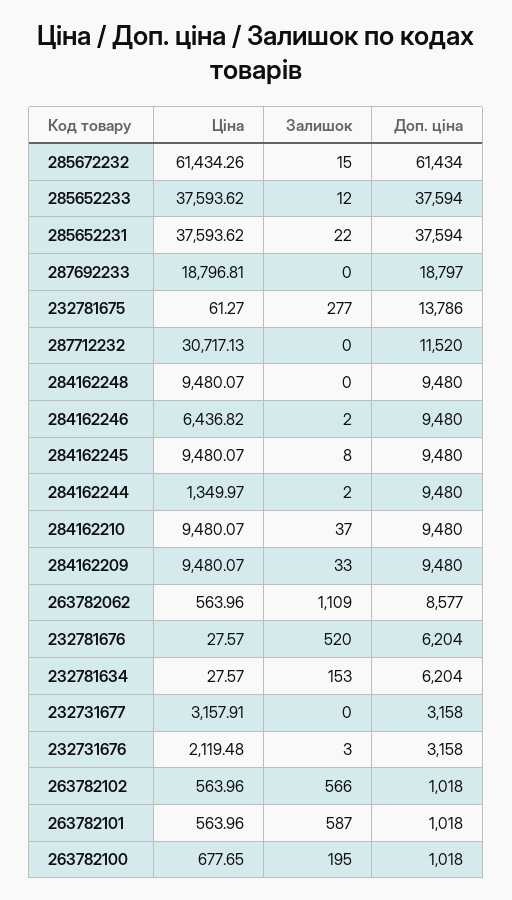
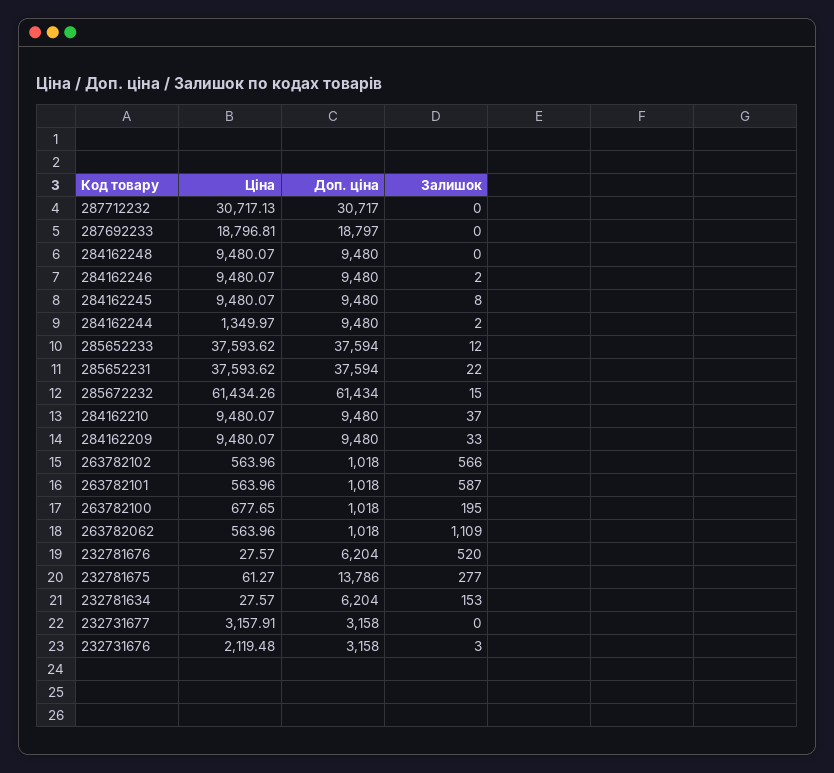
Доп. ціна, 287712232: 11520 -> 30717
Ціна, 284162246: 6436.82 -> 9480.07
Доп. ціна, 263782062: 8577 -> 1018

